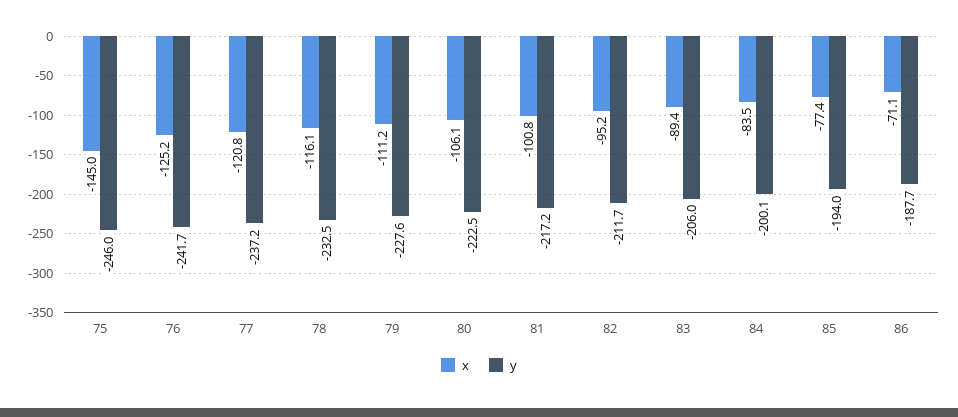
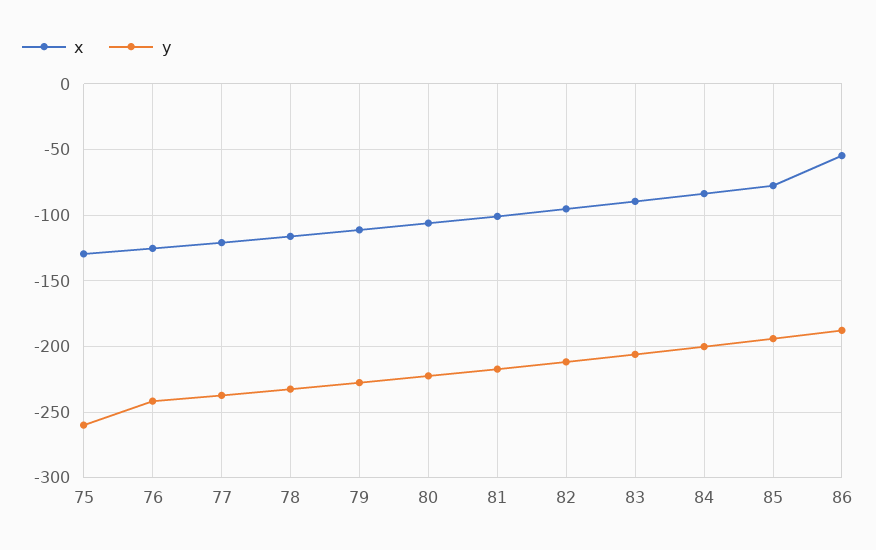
x, 75: -145 -> -130
y, 75: -246 -> -260
x, 86: -71.1 -> -55

